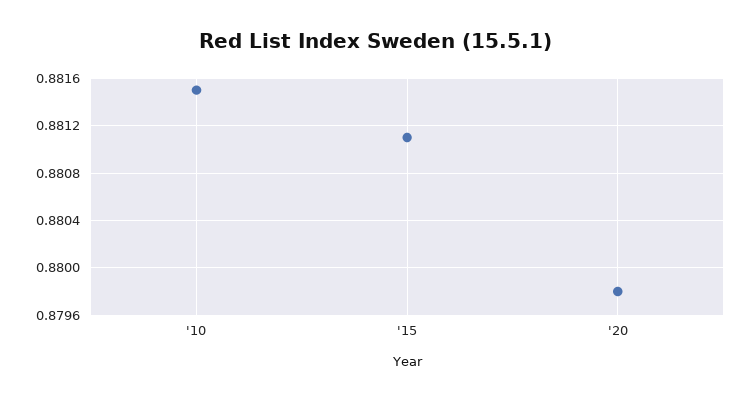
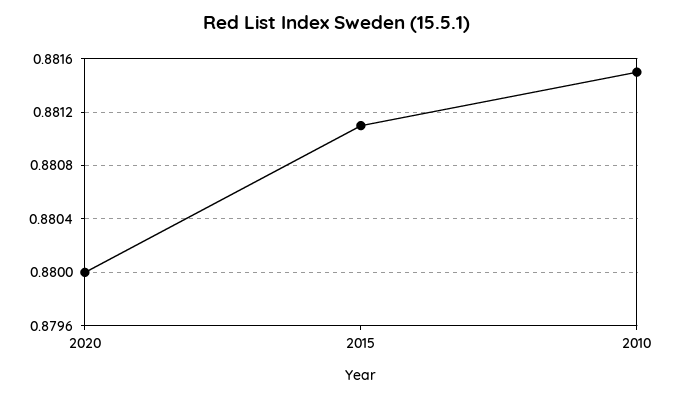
'20: 0.8798 -> 0.88

